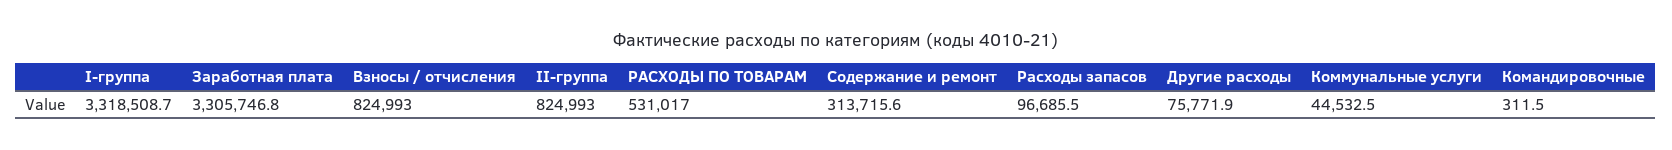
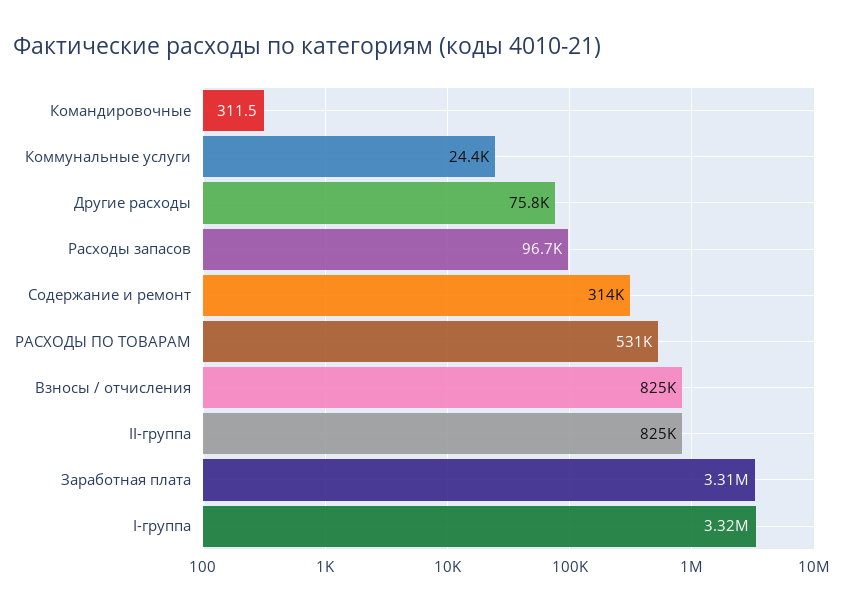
Коммунальные услуги: 44532.5 -> 24400

